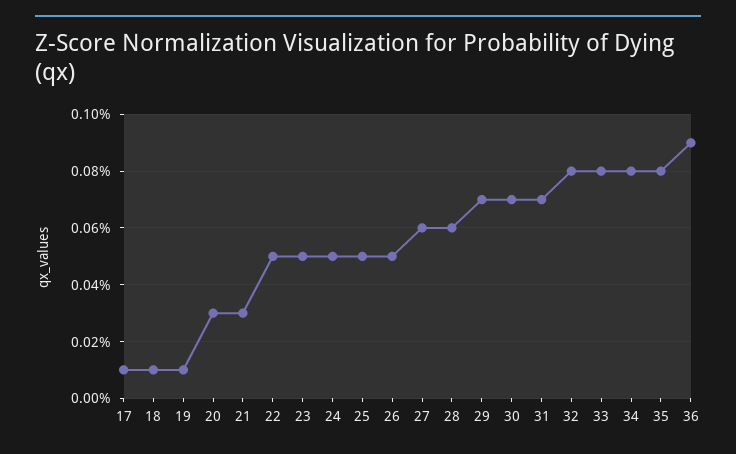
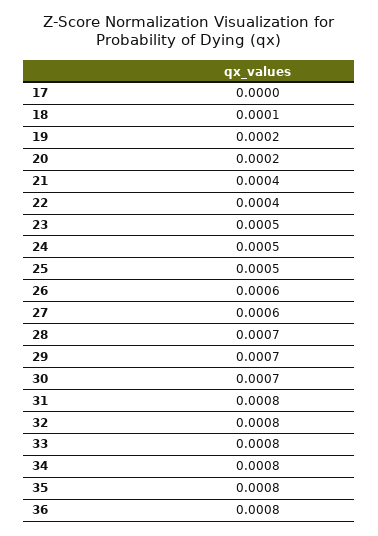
17: 0.0001 -> 0
19: 0.0001 -> 0.0002
20: 0.0003 -> 0.0002
21: 0.0003 -> 0.0004
22: 0.0005 -> 0.0004
26: 0.0005 -> 0.0006
28: 0.0006 -> 0.0007
31: 0.0007 -> 0.0008
36: 0.0009 -> 0.0008

